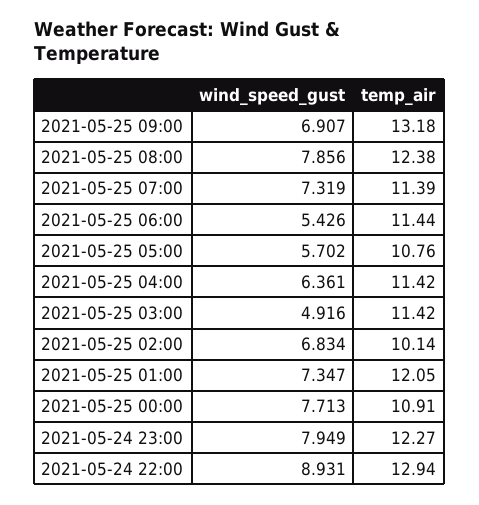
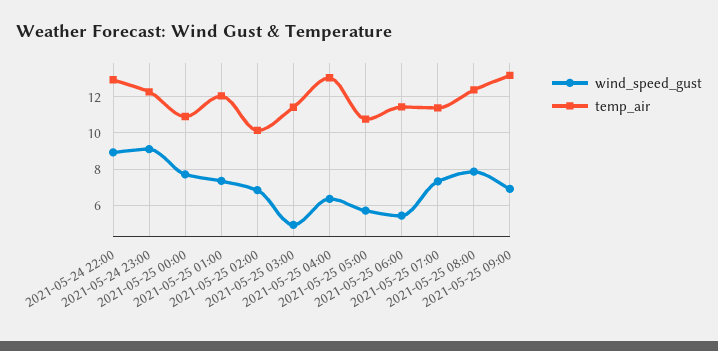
temp_air, 2021-05-25 04:00: 11.42 -> 13
wind_speed_gust, 2021-05-24 23:00: 7.949 -> 9

